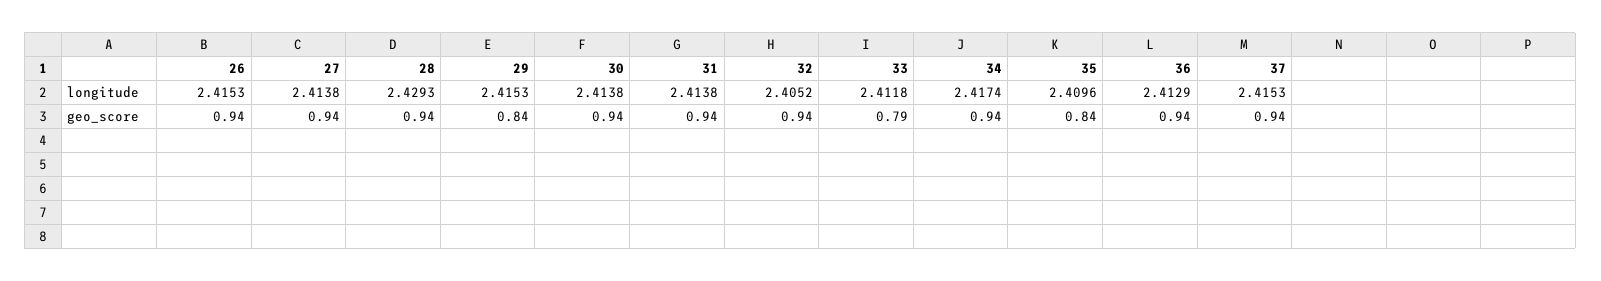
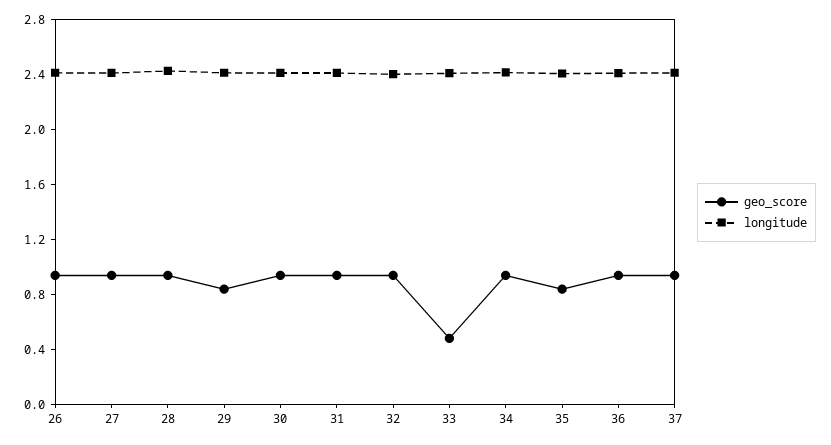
geo_score, 33: 0.79 -> 0.5

